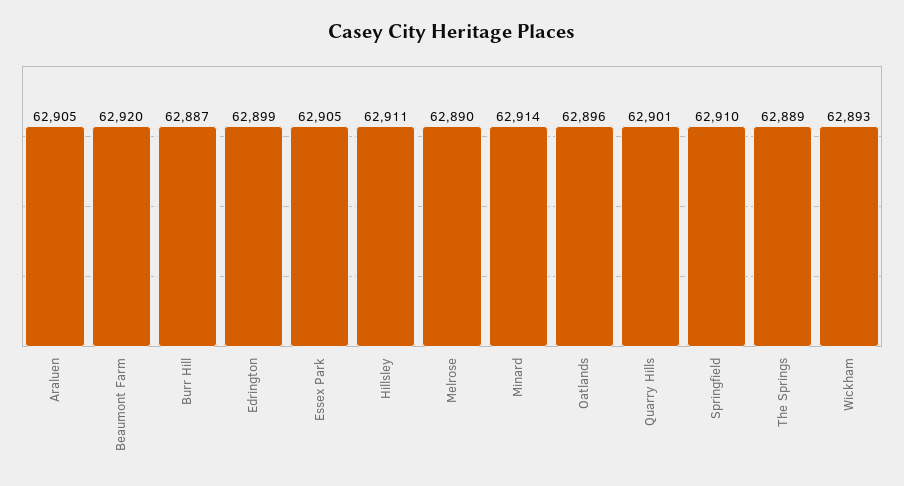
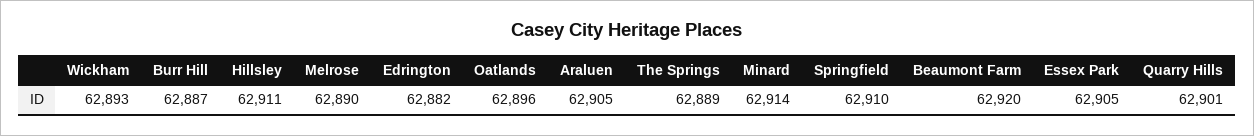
Edrington: 62899 -> 62882

